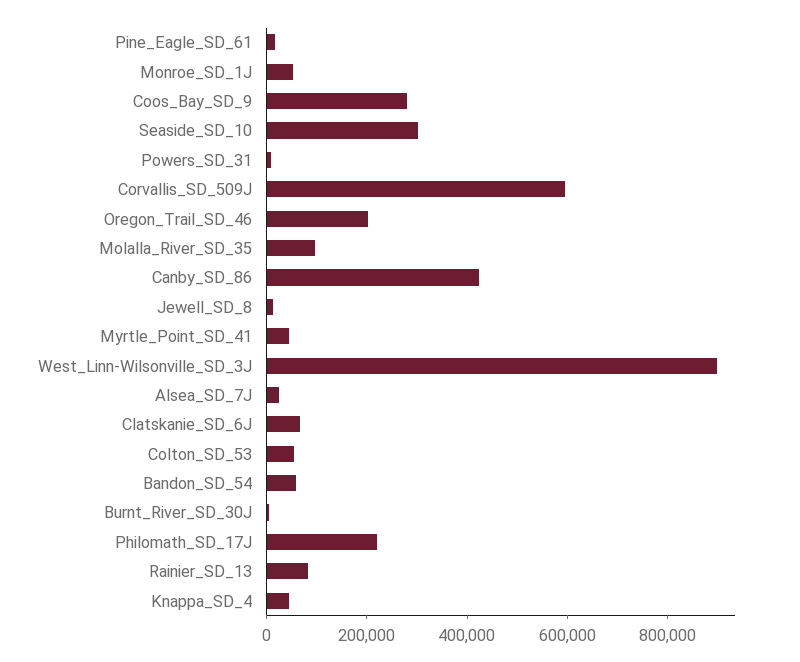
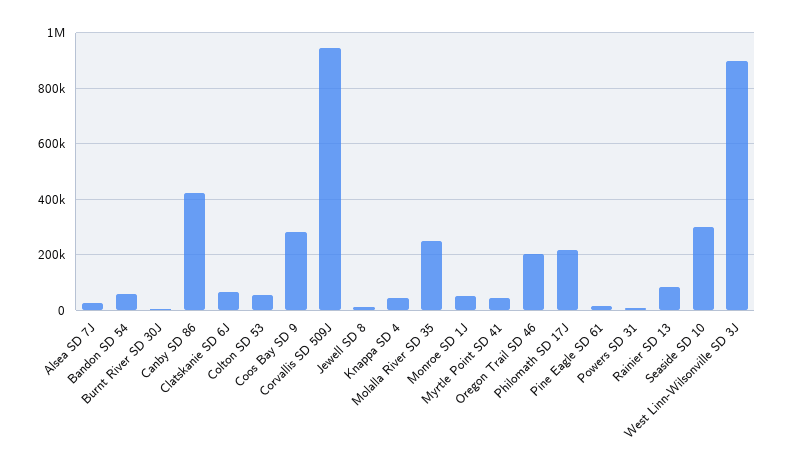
Corvallis_SD_509J: 600000 -> 950000
Molalla_River_SD_35: 100000 -> 250000

